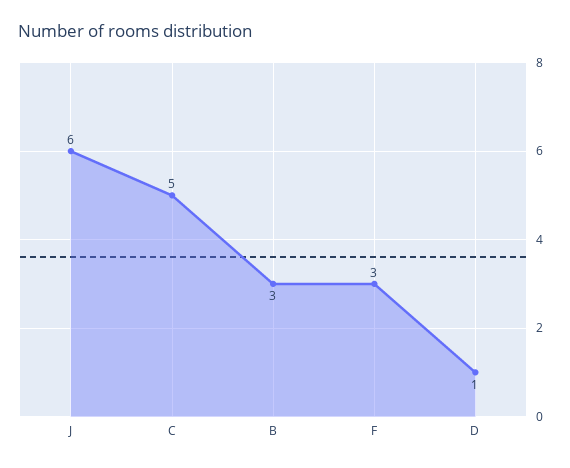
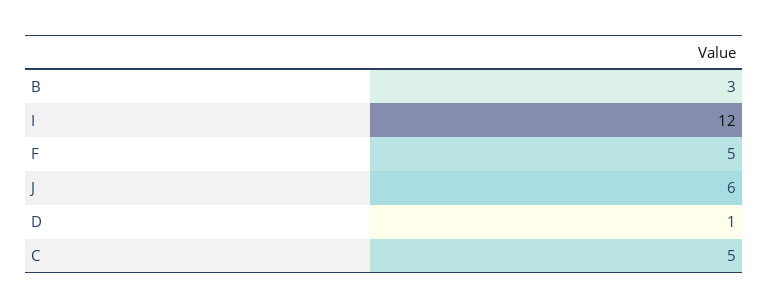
F: 3 -> 5
I: none -> 12

